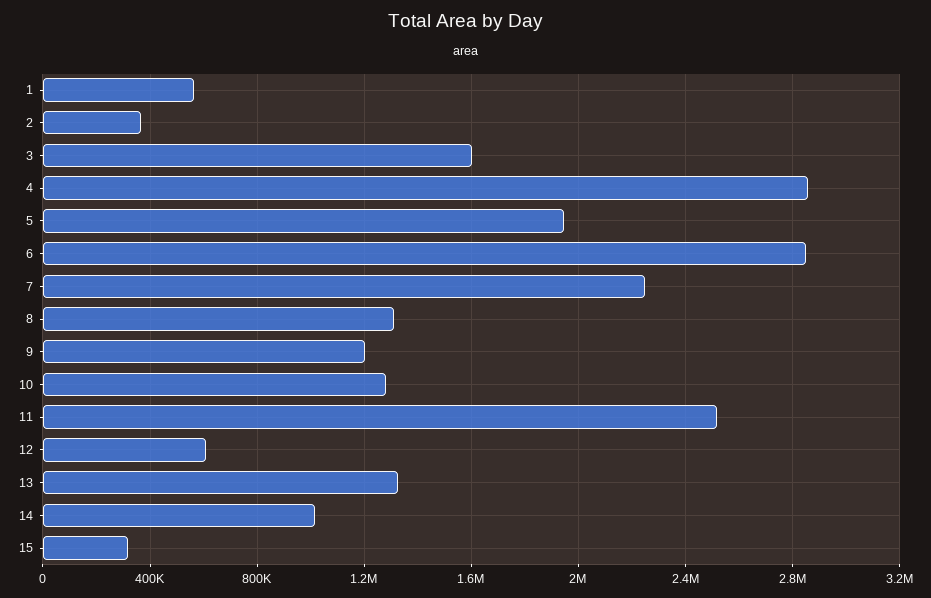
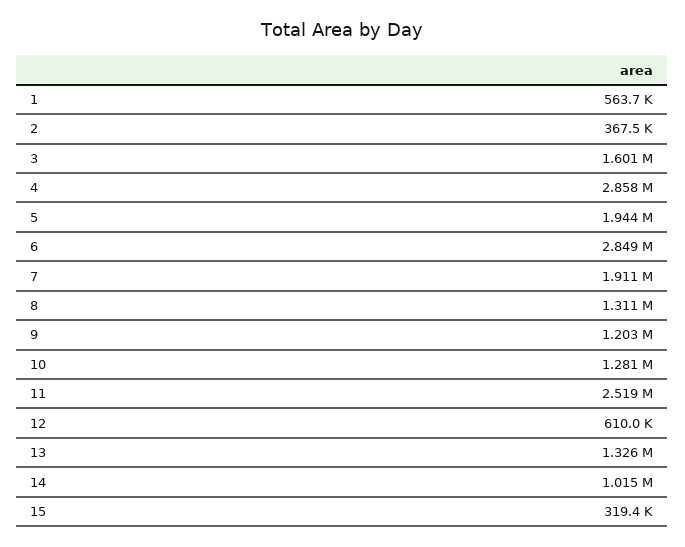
7: 2250000 -> 1911000

